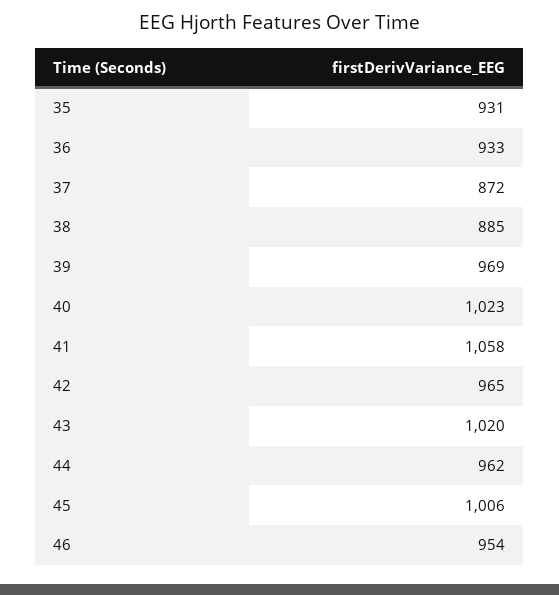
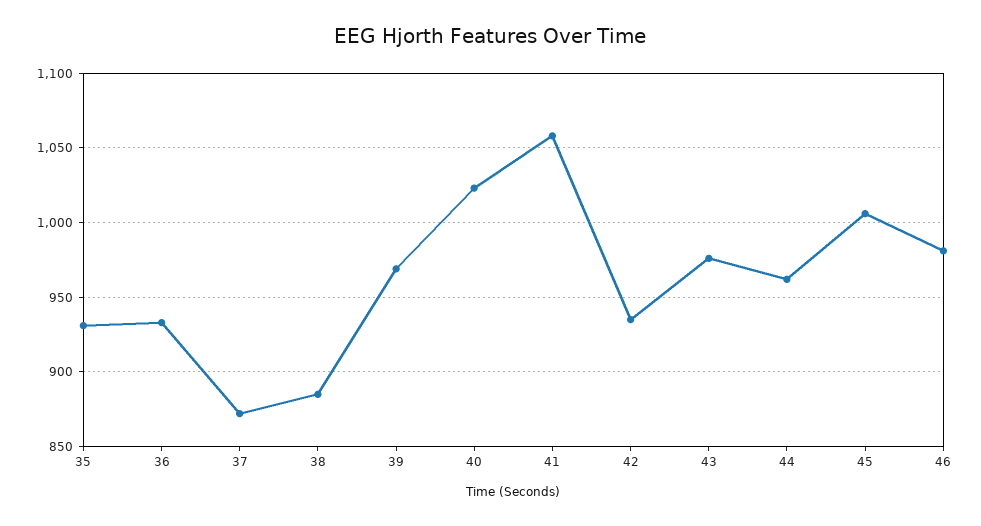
42: 965 -> 935
43: 1020 -> 975
46: 954 -> 980

